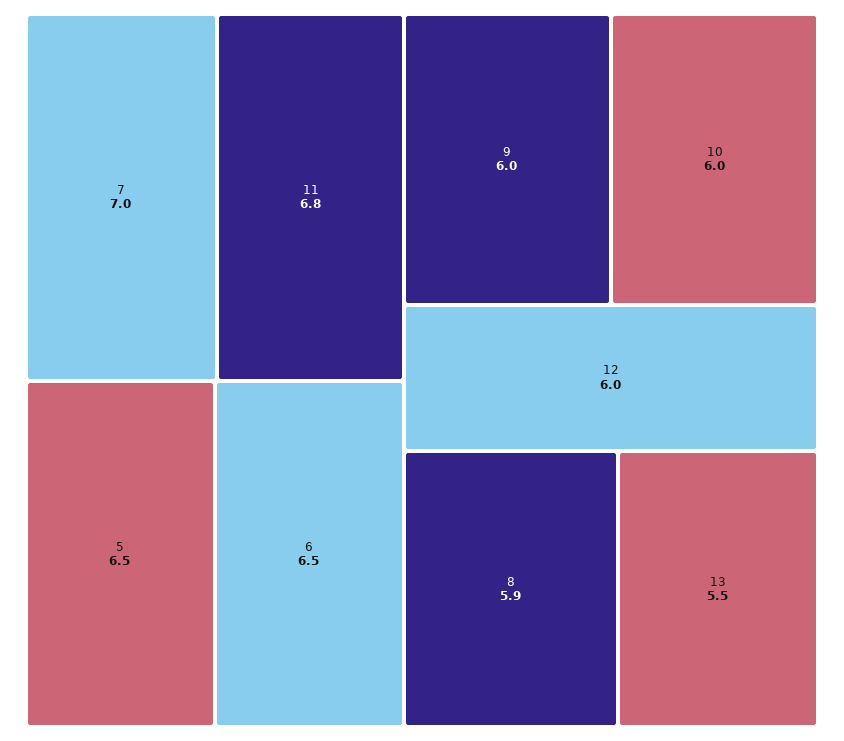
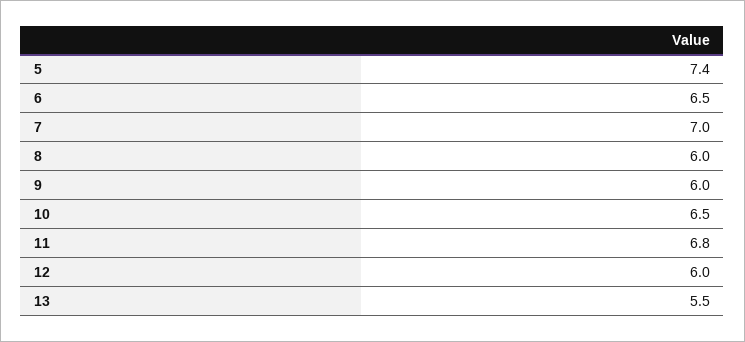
5: 6.5 -> 7.4
10: 6 -> 6.5
8: 5.9 -> 6

